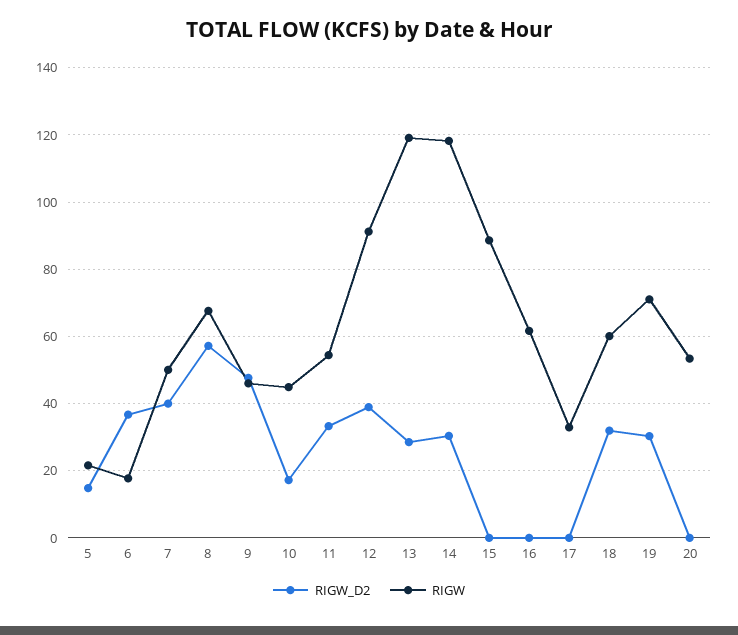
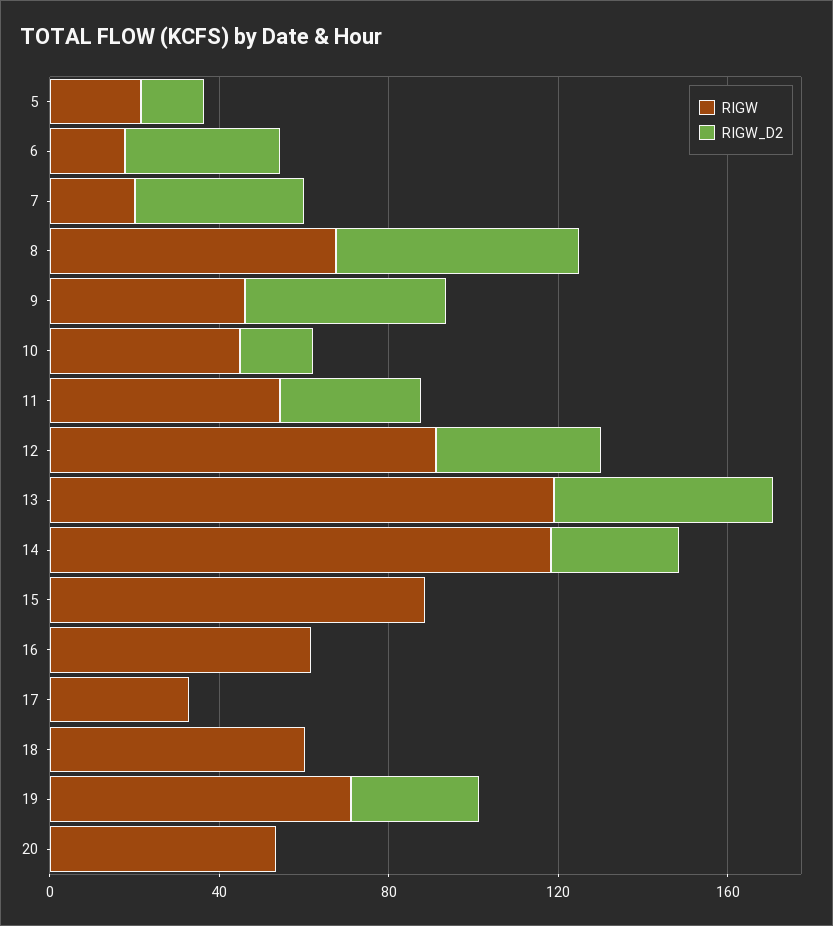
RIGW, 7: 50 -> 20
RIGW_D2, 13: 28 -> 50
RIGW_D2, 18: 32 -> 0

